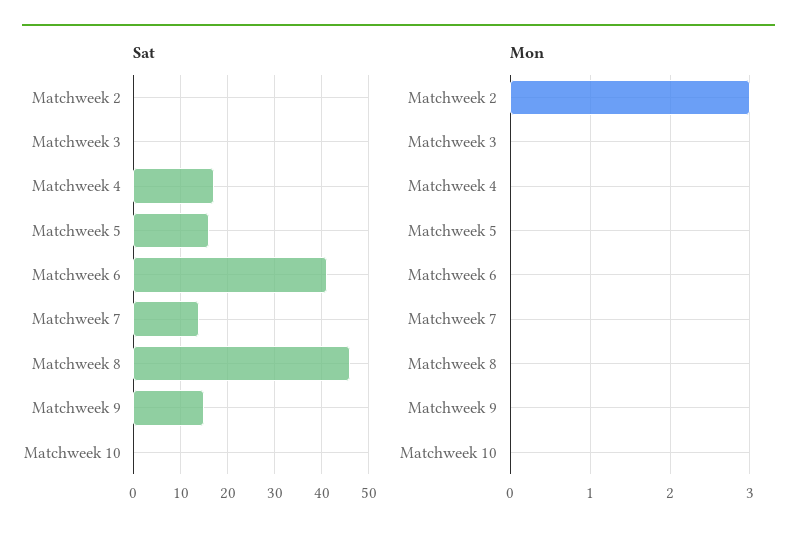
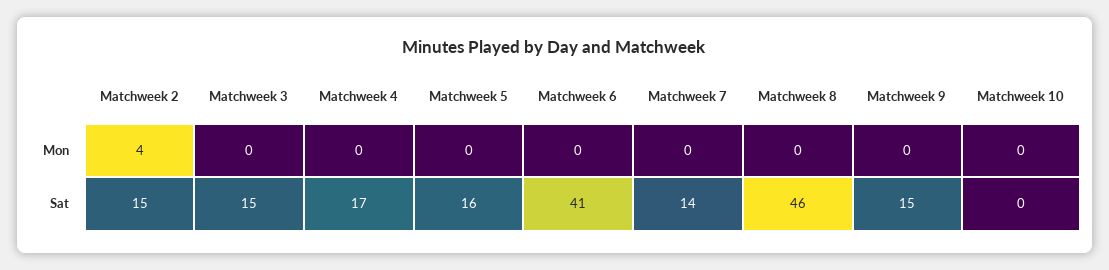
Sat, Matchweek 2: 0 -> 15
Sat, Matchweek 3: 0 -> 15
Mon, Matchweek 2: 3 -> 4

